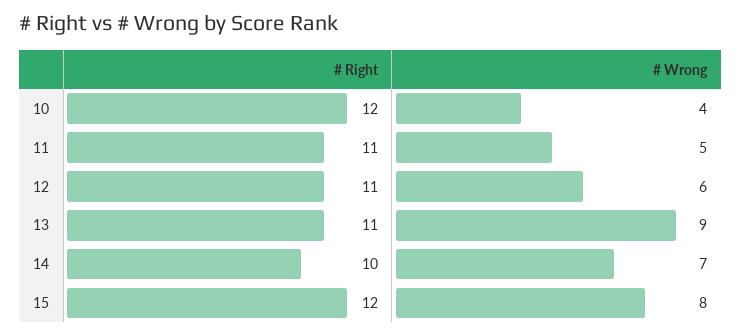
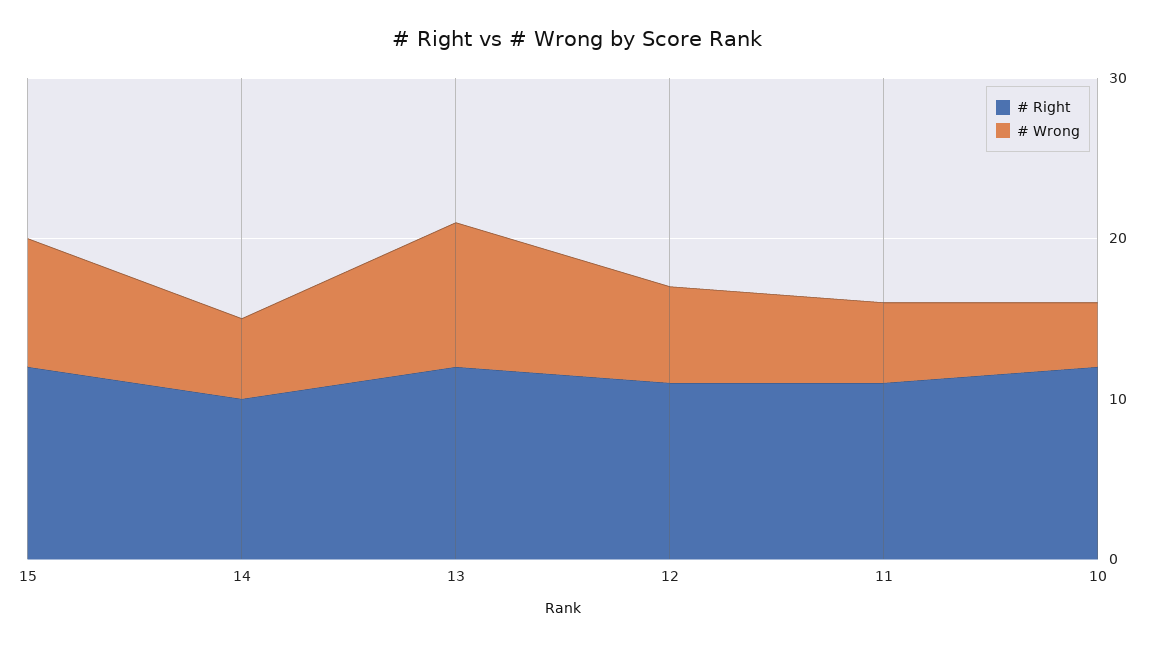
# Right, 13: 11 -> 12
# Wrong, 14: 7 -> 5

